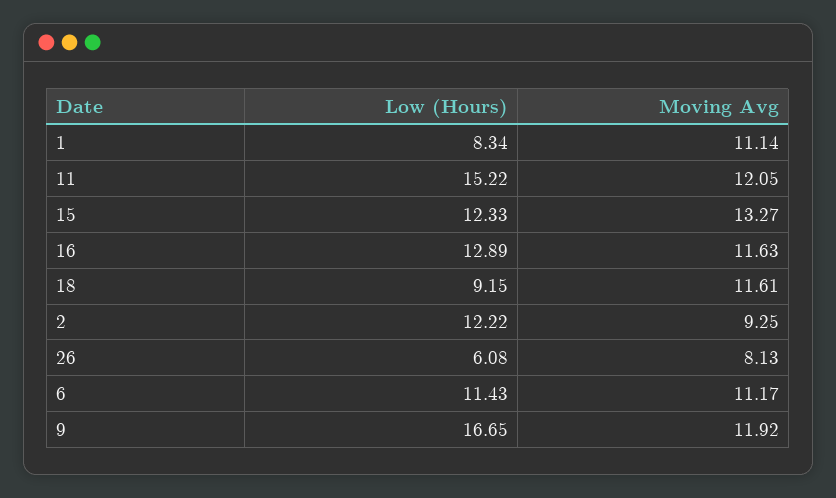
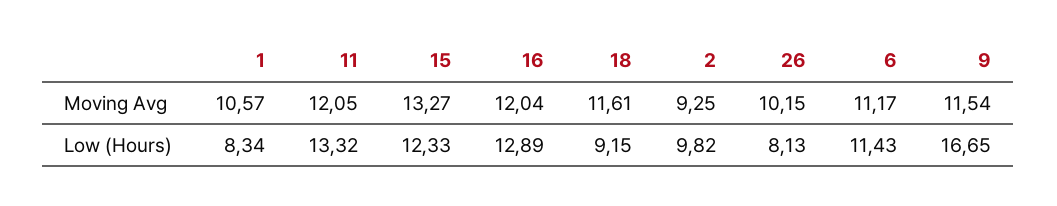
Moving Avg, 1: 11.14 -> 10.57
Low (Hours), 11: 15.22 -> 13.32
Moving Avg, 16: 11.63 -> 12.04
Low (Hours), 2: 12.22 -> 9.82
Low (Hours), 26: 6.08 -> 8.13
Moving Avg, 26: 8.13 -> 10.15
Moving Avg, 9: 11.92 -> 11.54

